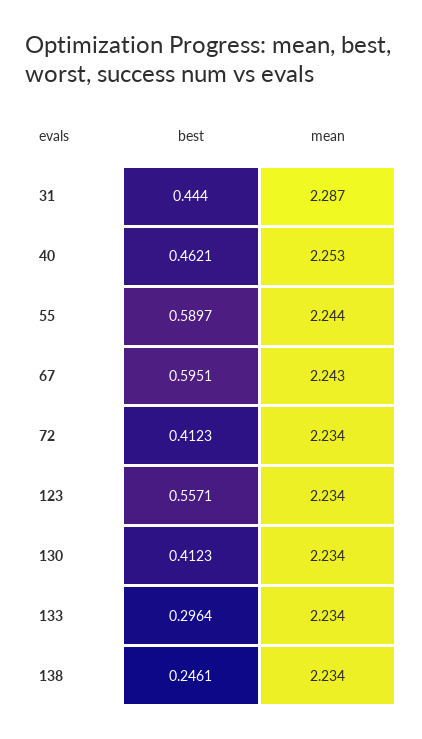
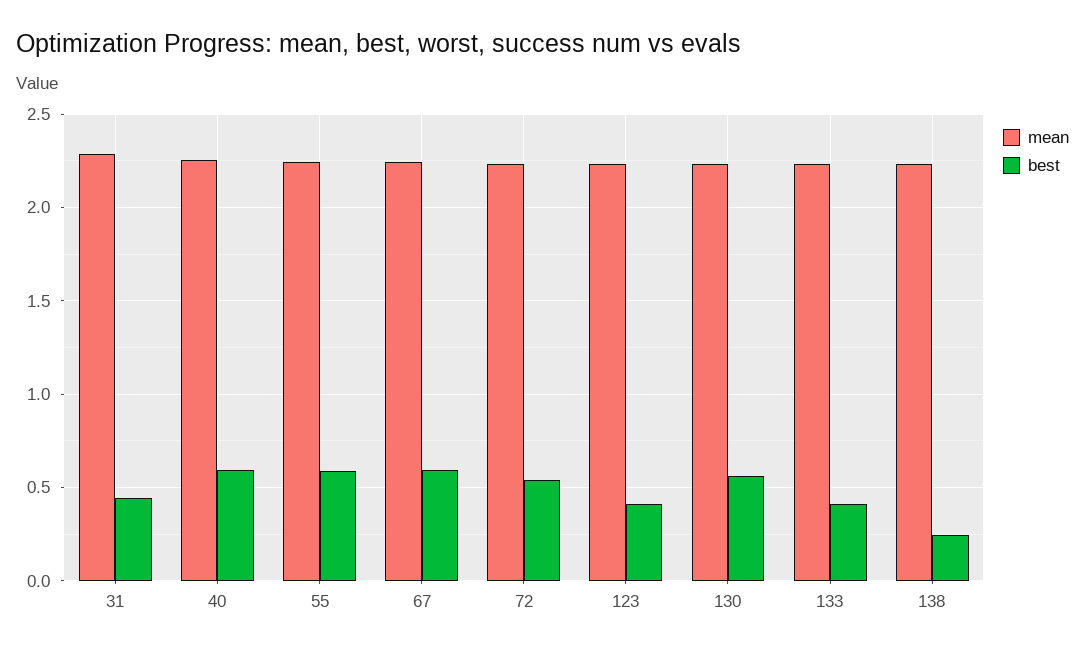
best, 40: 0.4621 -> 0.6
best, 72: 0.4123 -> 0.55
best, 123: 0.5571 -> 0.4
best, 130: 0.4123 -> 0.55
best, 133: 0.2964 -> 0.4

